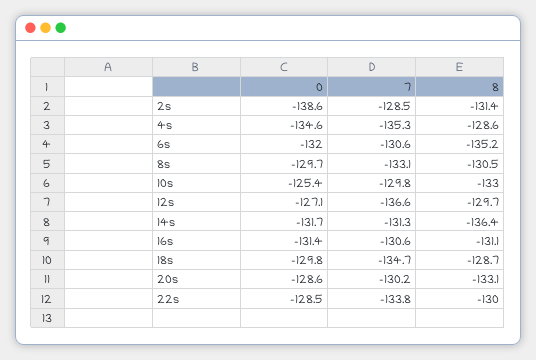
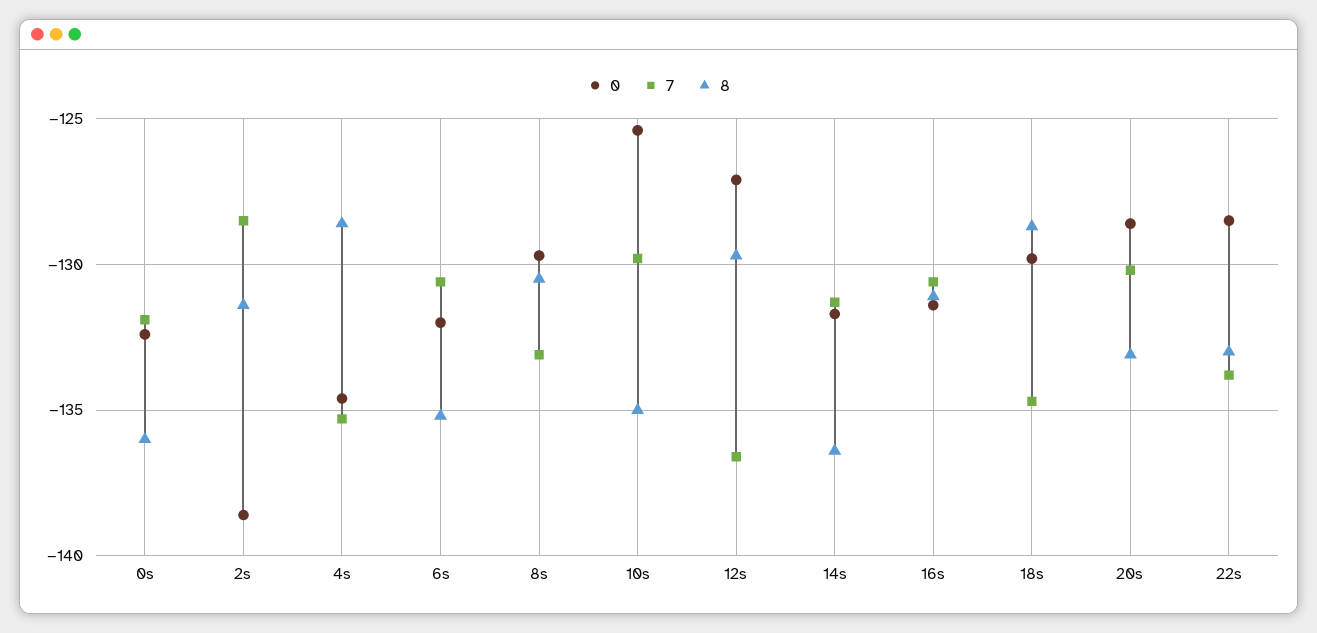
8, 10s: -133 -> -135
8, 22s: -130 -> -133
0, 0s: none -> -132.5
7, 0s: none -> -132
8, 0s: none -> -136

